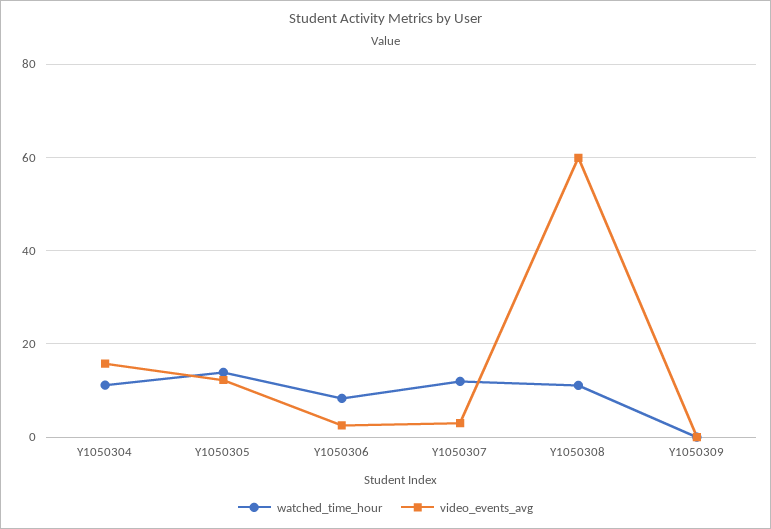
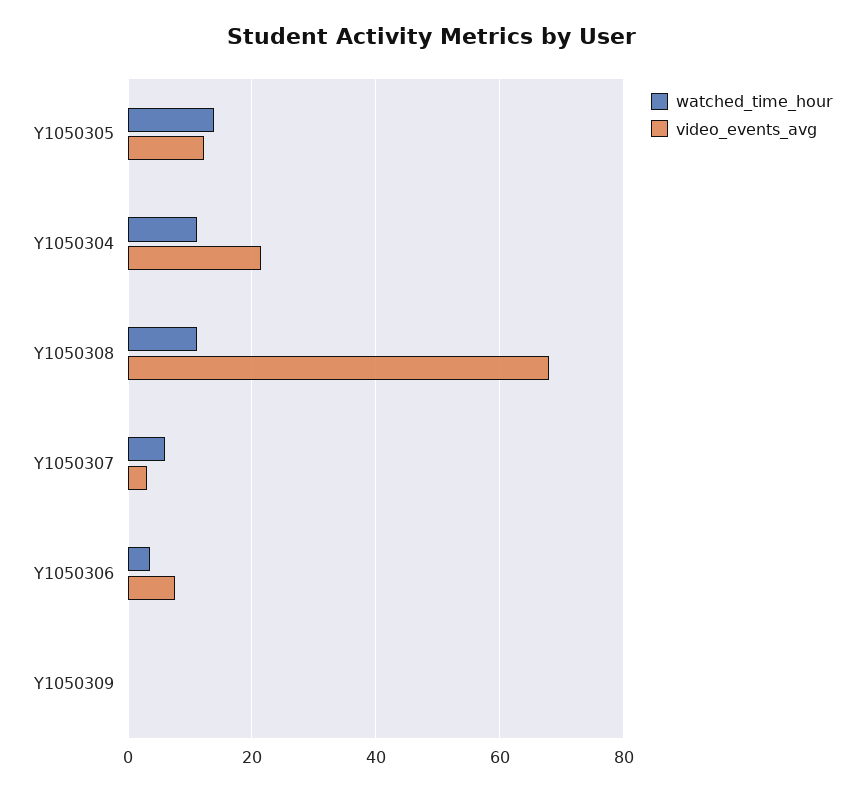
video_events_avg, Y1050304: 16 -> 22
watched_time_hour, Y1050306: 8 -> 4
video_events_avg, Y1050306: 2 -> 8
watched_time_hour, Y1050307: 12 -> 6
video_events_avg, Y1050308: 60 -> 68

